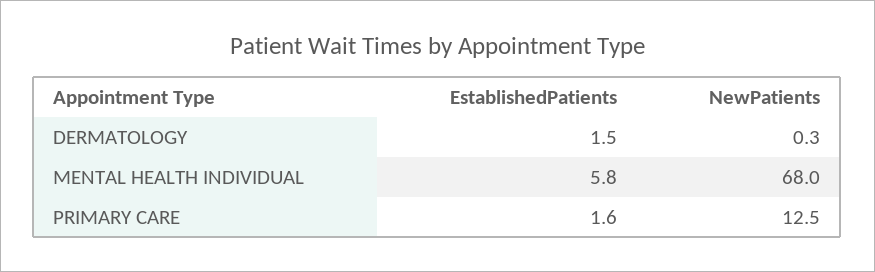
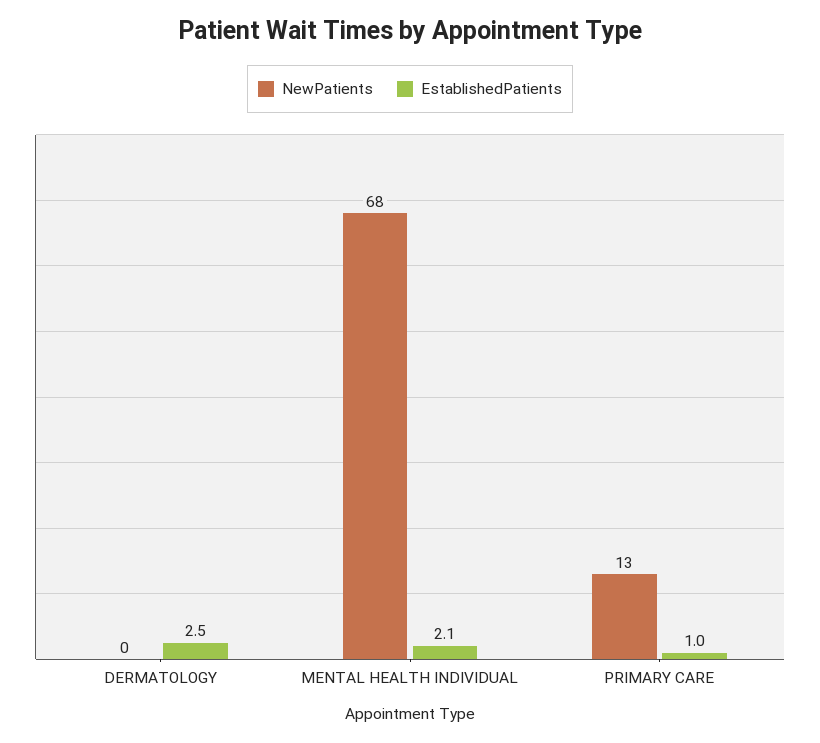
EstablishedPatients, DERMATOLOGY: 1.5 -> 2.5
EstablishedPatients, MENTAL HEALTH INDIVIDUAL: 5.8 -> 2.1
EstablishedPatients, PRIMARY CARE: 1.6 -> 1

